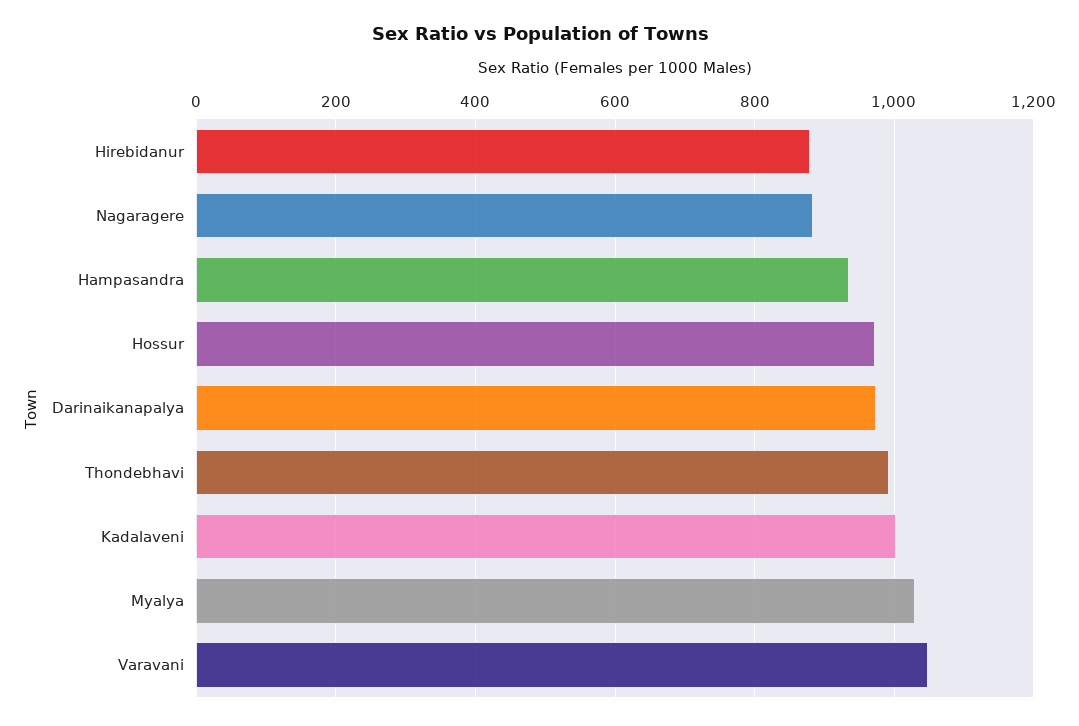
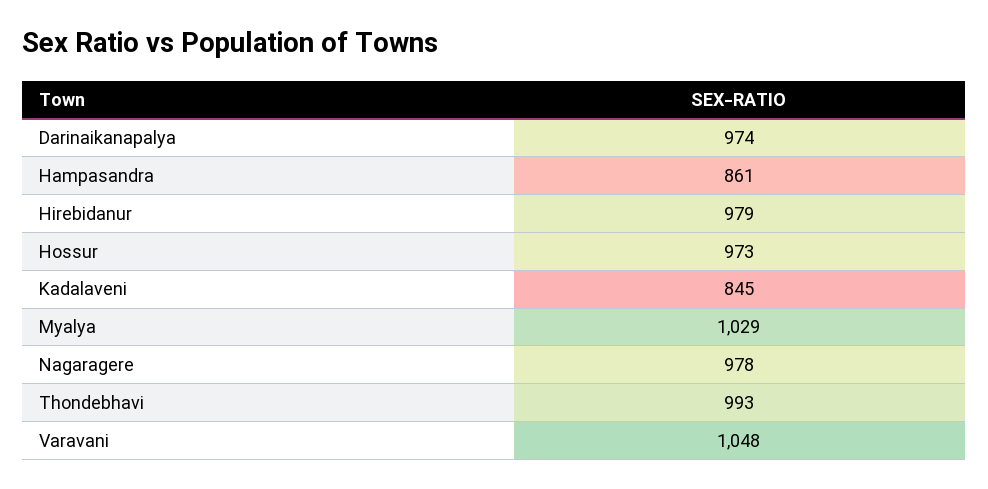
Hirebidanur: 880 -> 979
Nagaragere: 880 -> 978
Hampasandra: 940 -> 861
Kadalaveni: 1000 -> 845

